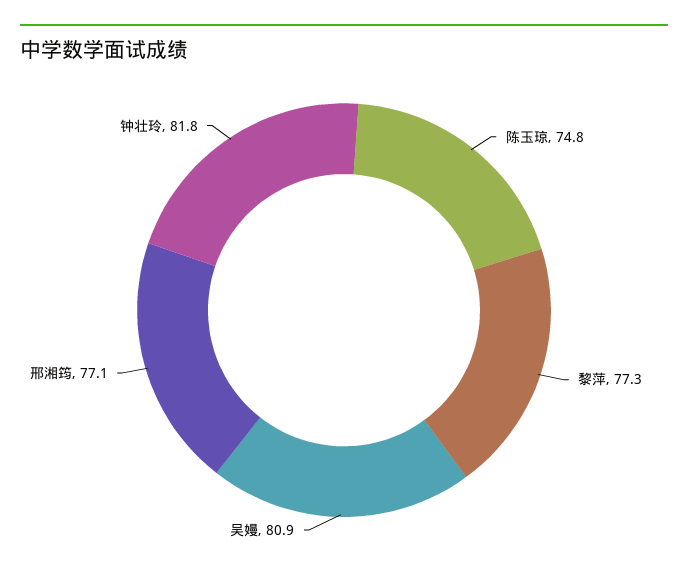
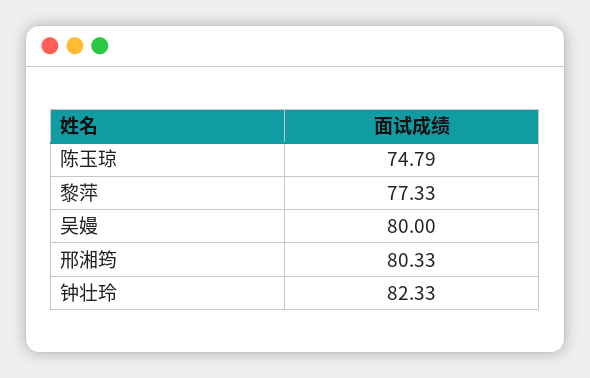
吴嫚: 80.9 -> 80
邢湘筠: 77.1 -> 80.33
钟壮玲: 81.8 -> 82.33

